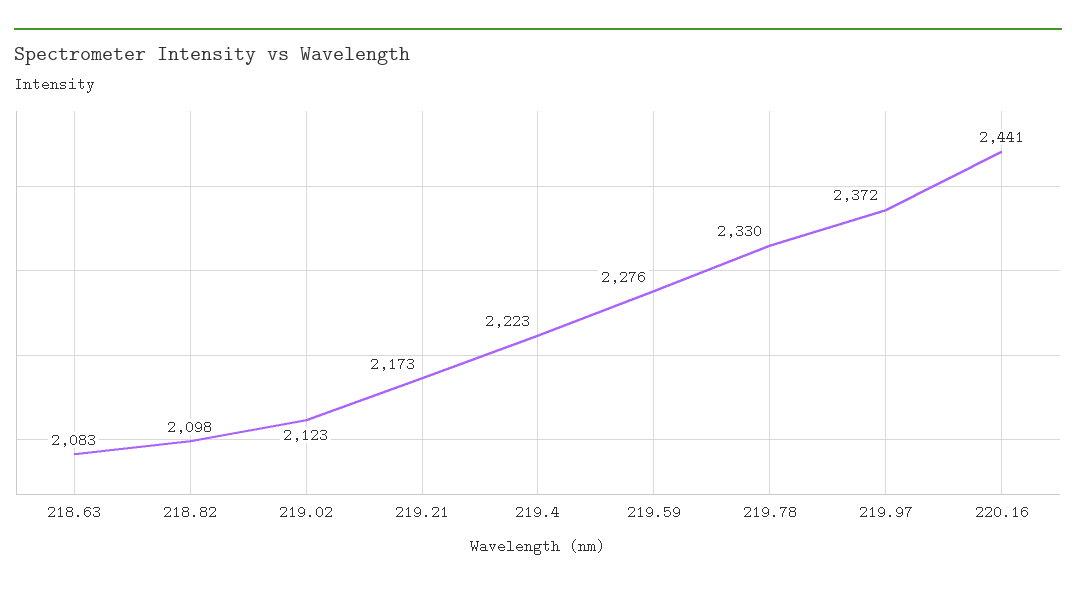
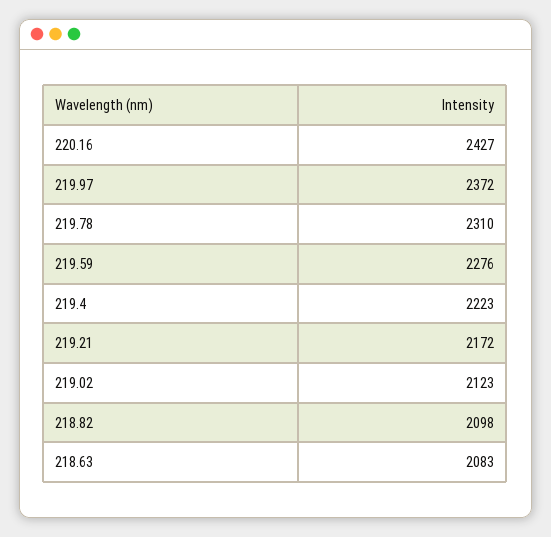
219.21: 2173 -> 2172
219.78: 2330 -> 2310
220.16: 2441 -> 2427

